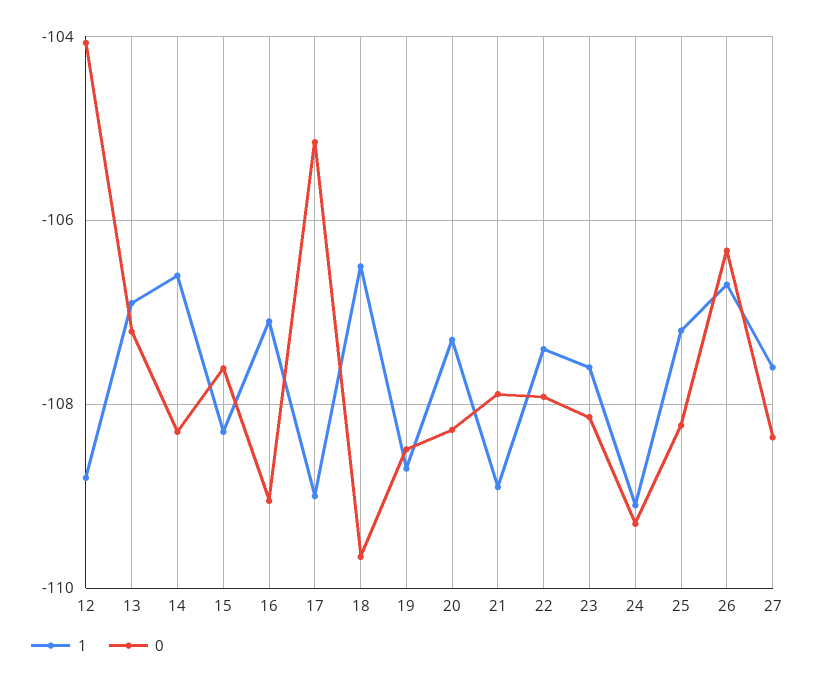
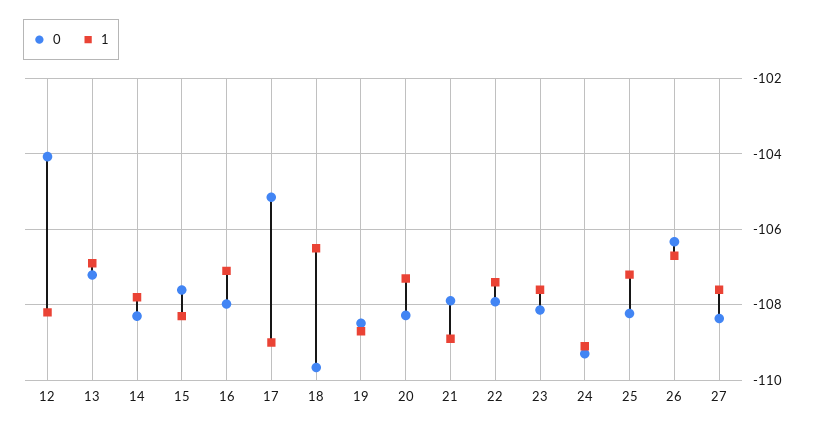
1, 12: -108.8 -> -108.2
1, 14: -106.6 -> -107.8
0, 16: -109 -> -108

